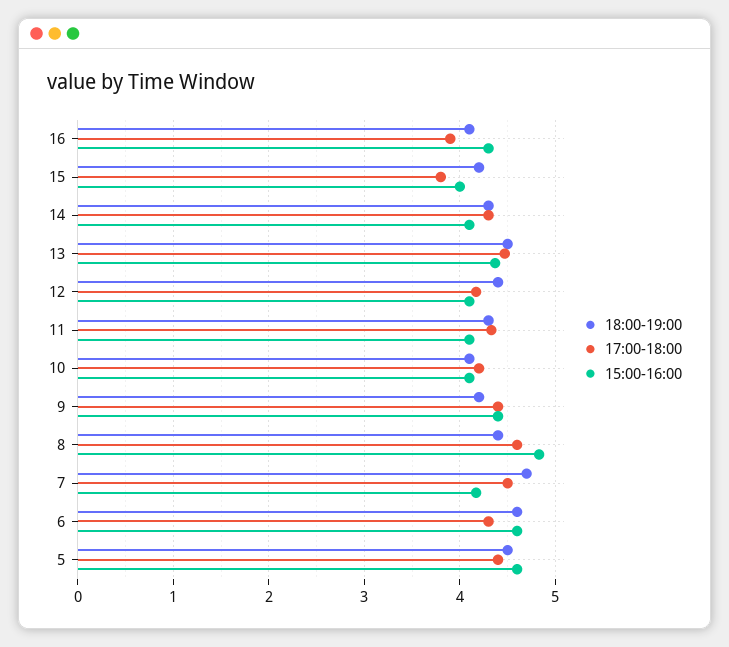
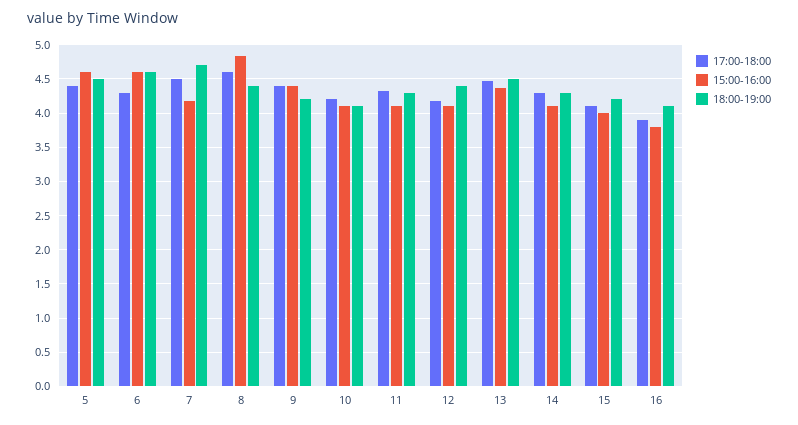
15:00-16:00, 16: 4.3 -> 3.8
17:00-18:00, 15: 3.8 -> 4.1

